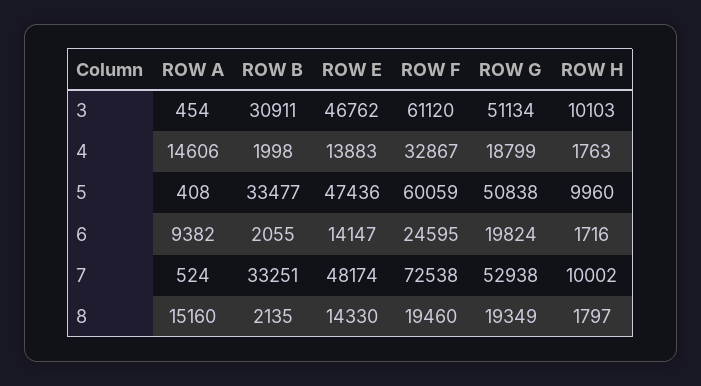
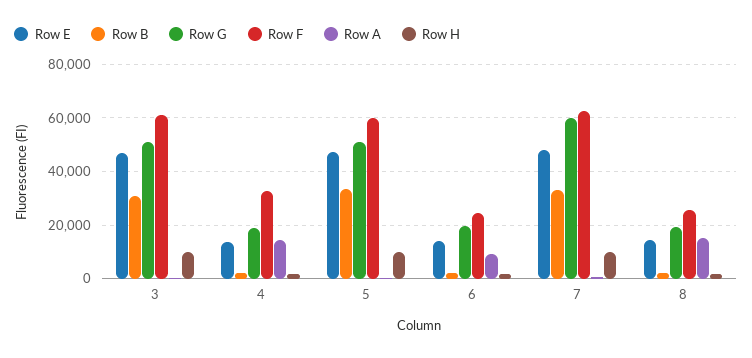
ROW F, 7: 72538 -> 62500
ROW G, 7: 52938 -> 60000
ROW F, 8: 19460 -> 25000

